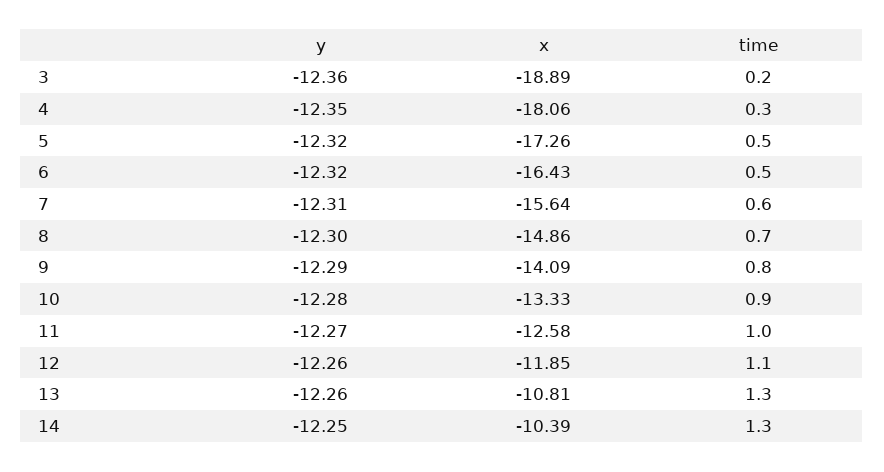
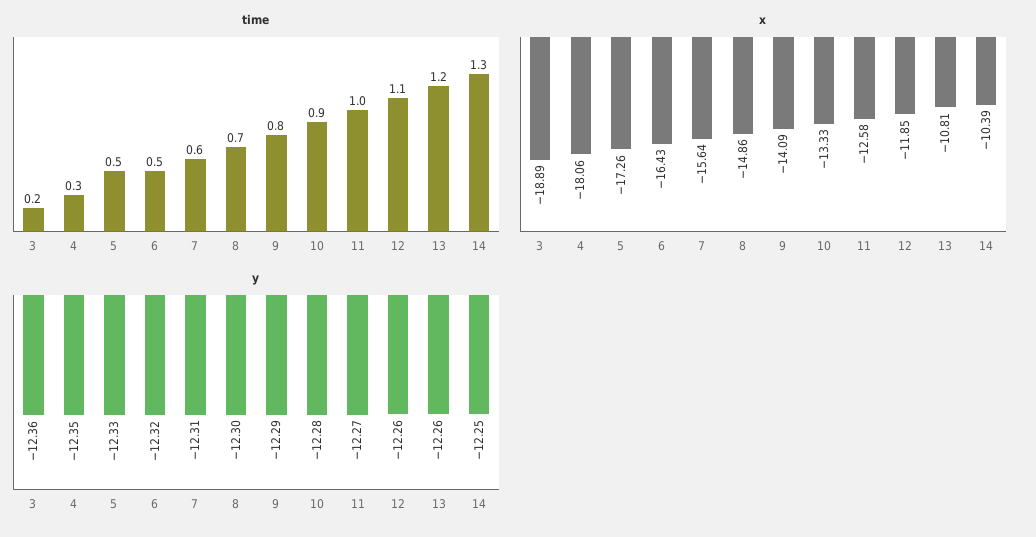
y, 5: -12.32 -> -12.33
time, 13: 1.3 -> 1.2

